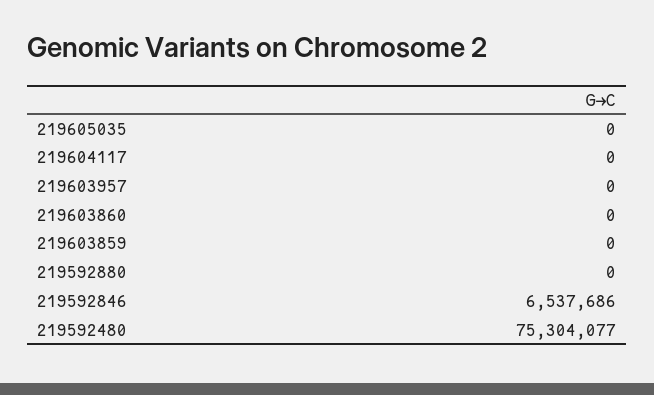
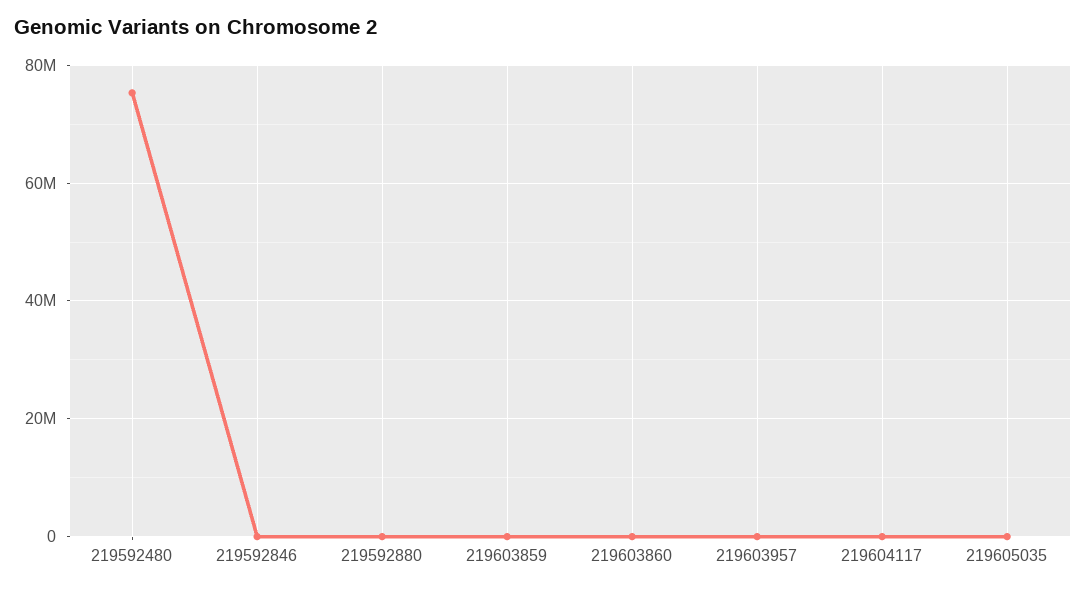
219592846: 6537686 -> 0

